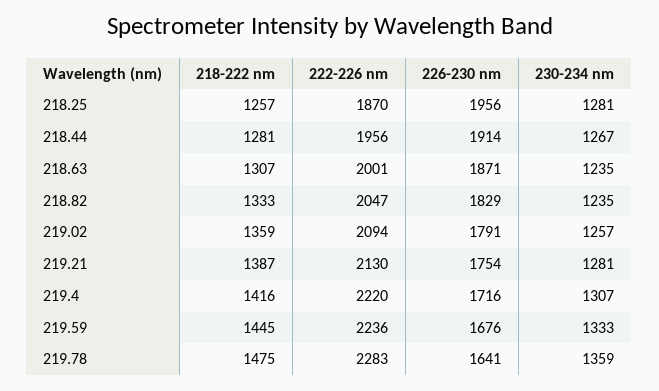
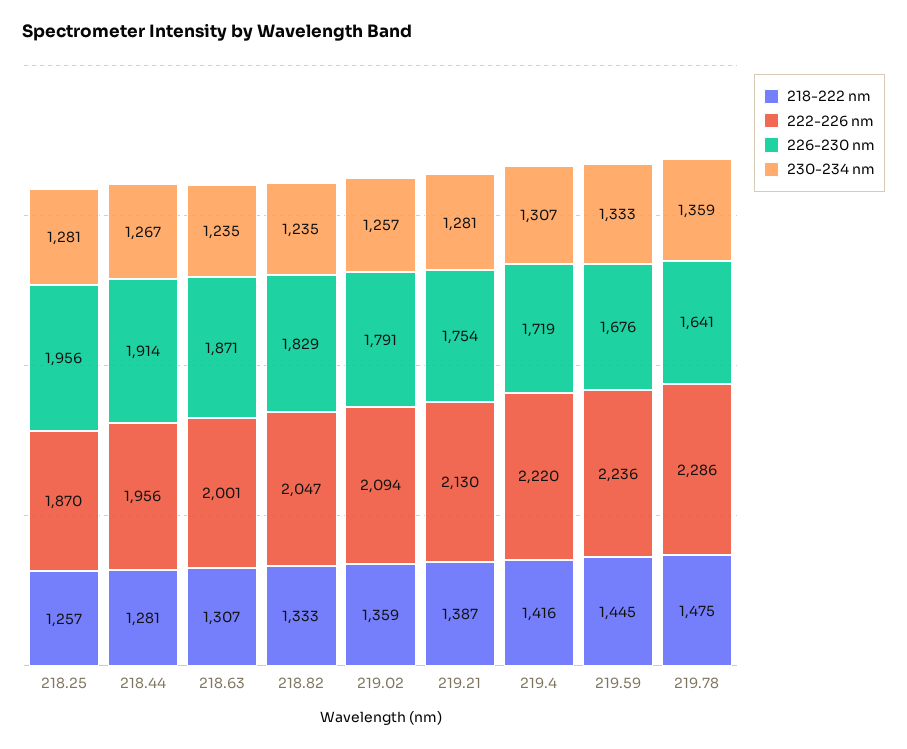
226-230 nm, 219.4: 1716 -> 1719
222-226 nm, 219.78: 2283 -> 2286

